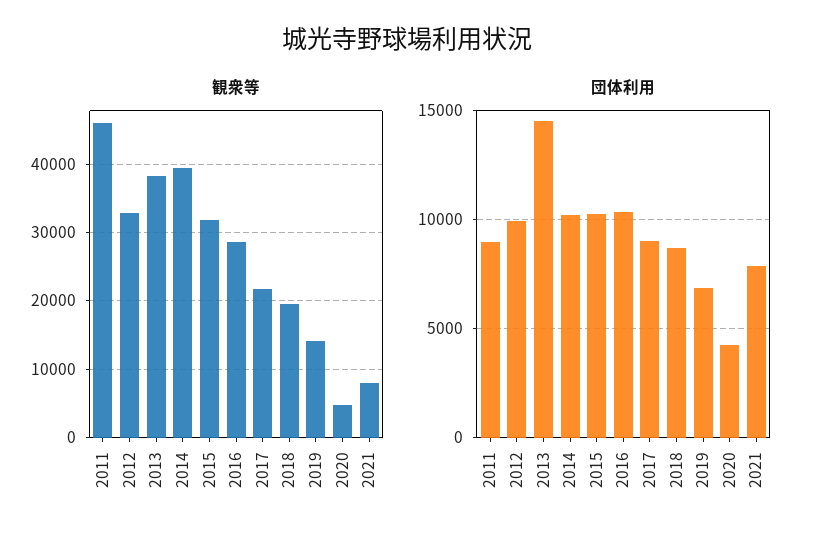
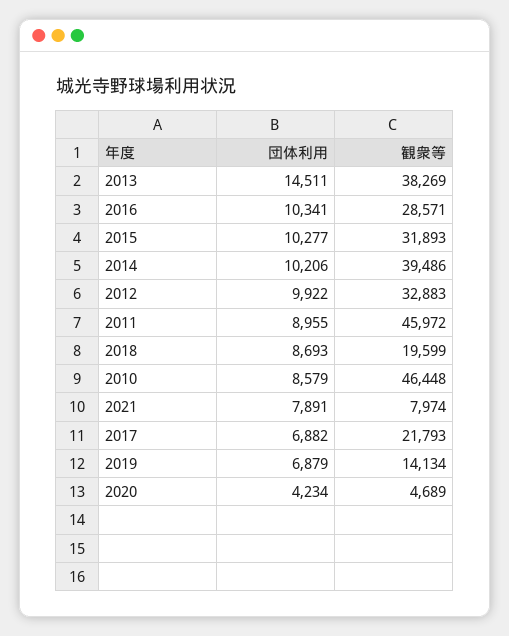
団体利用, 2017: 9000 -> 6882
団体利用, 2010: none -> 8579
観衆等, 2010: none -> 46448

